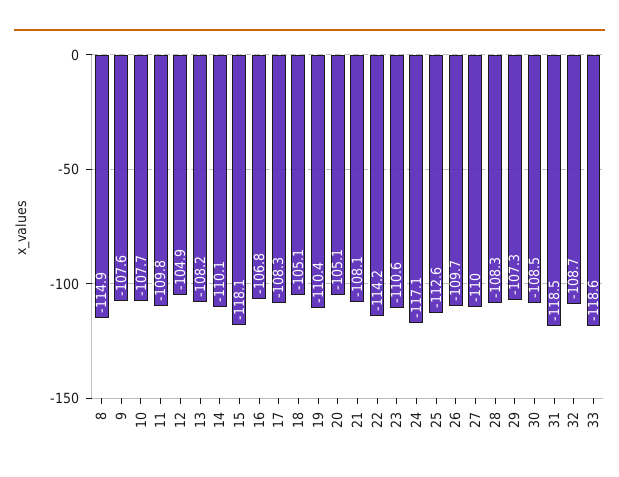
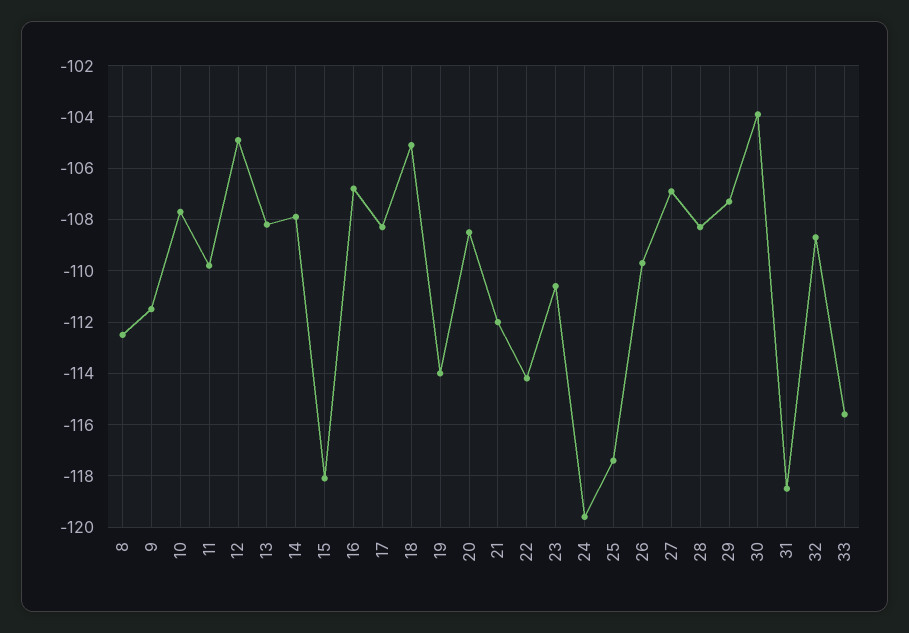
8: -114.9 -> -112.5
9: -107.6 -> -111.5
14: -110.1 -> -108
19: -110.4 -> -114
20: -105.1 -> -108.5
21: -108.1 -> -112
24: -117.1 -> -119.5
25: -112.6 -> -117.5
27: -110 -> -107
30: -108.5 -> -104
33: -118.6 -> -115.5

